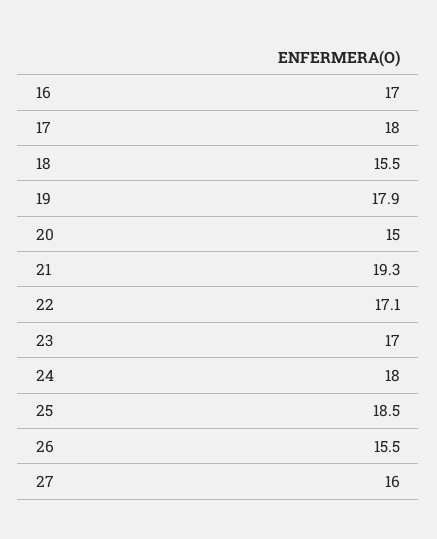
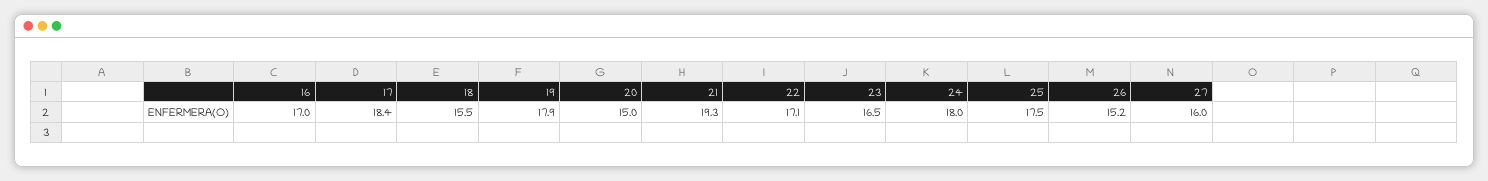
17: 18 -> 18.4
23: 17 -> 16.5
25: 18.5 -> 17.5
26: 15.5 -> 15.2

